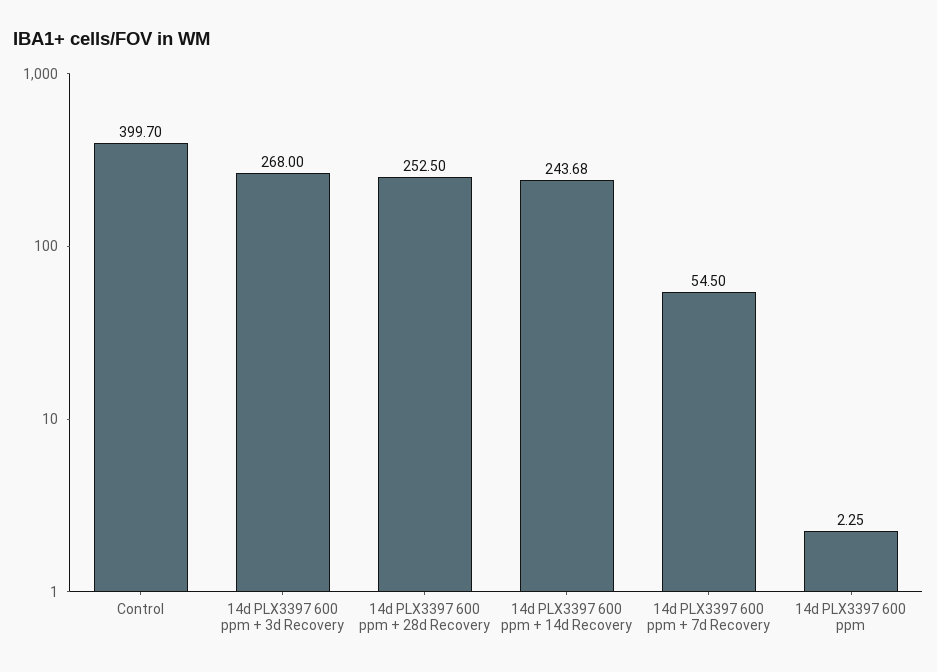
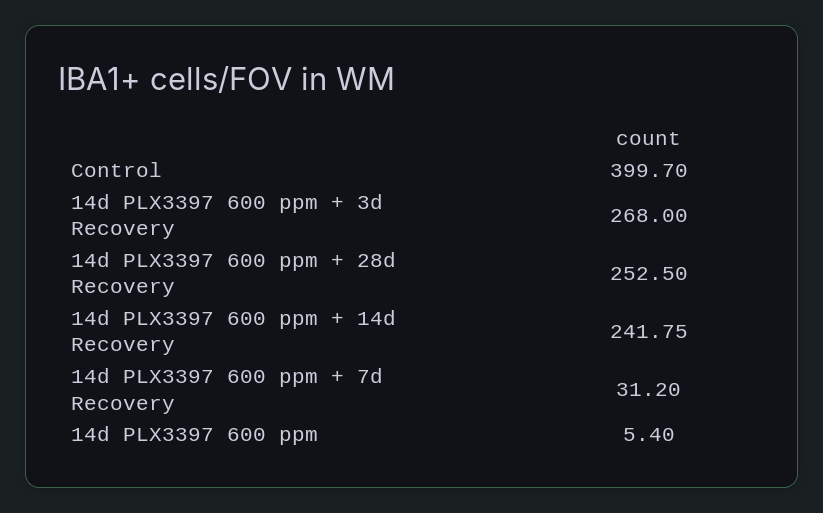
14d PLX3397 600 ppm + 14d Recovery: 243.68 -> 241.75
14d PLX3397 600 ppm + 7d Recovery: 54.5 -> 31.2
14d PLX3397 600 ppm: 2.25 -> 5.4

